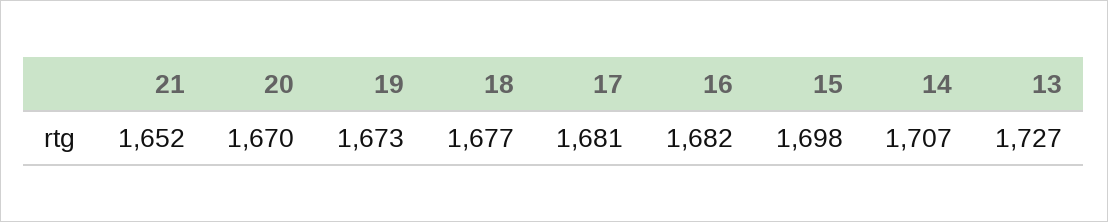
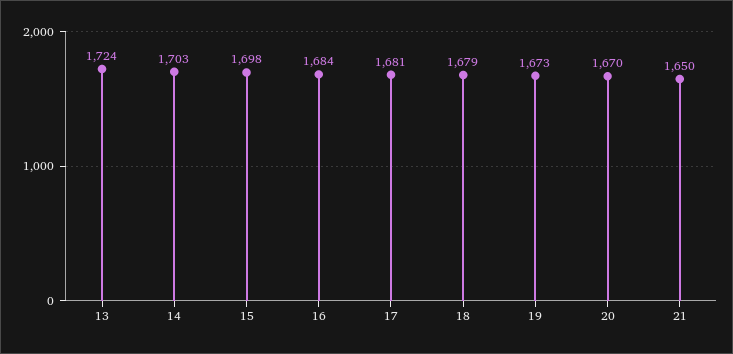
21: 1652 -> 1650
18: 1677 -> 1679
16: 1682 -> 1684
14: 1707 -> 1703
13: 1727 -> 1724

